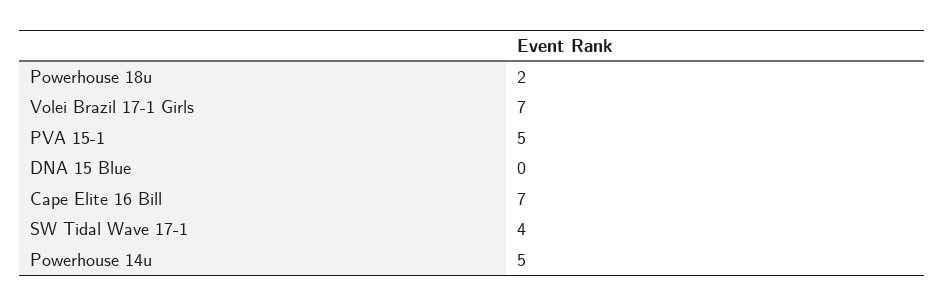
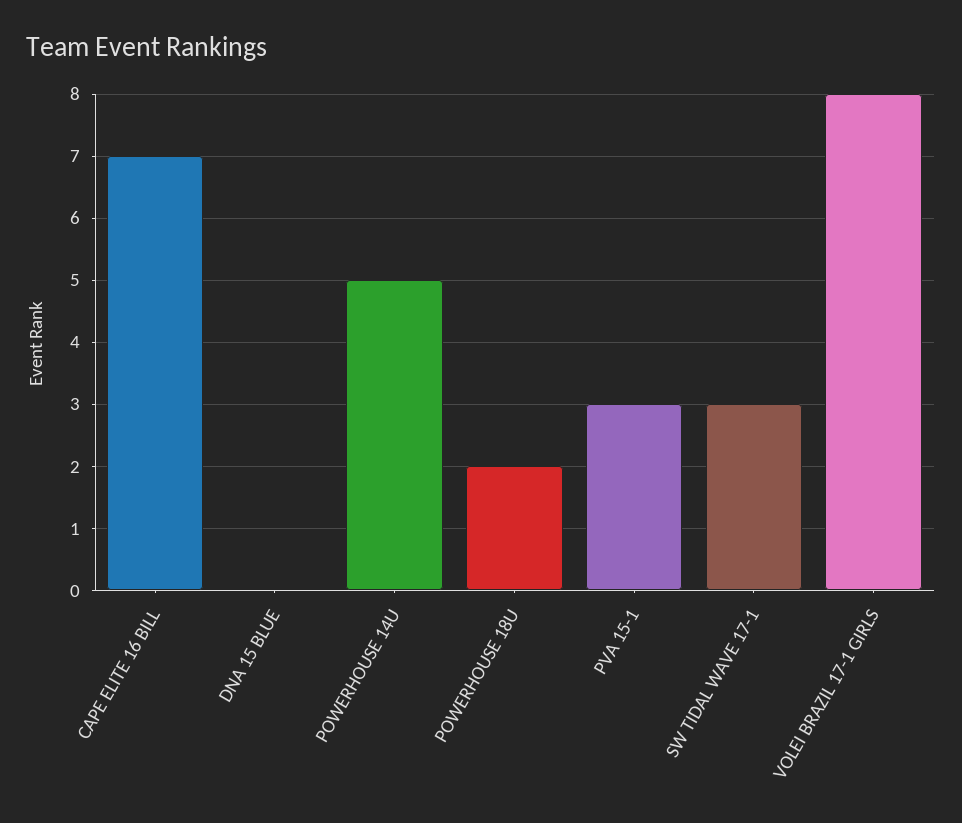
Volei Brazil 17-1 Girls: 7 -> 8
PVA 15-1: 5 -> 3
SW Tidal Wave 17-1: 4 -> 3

